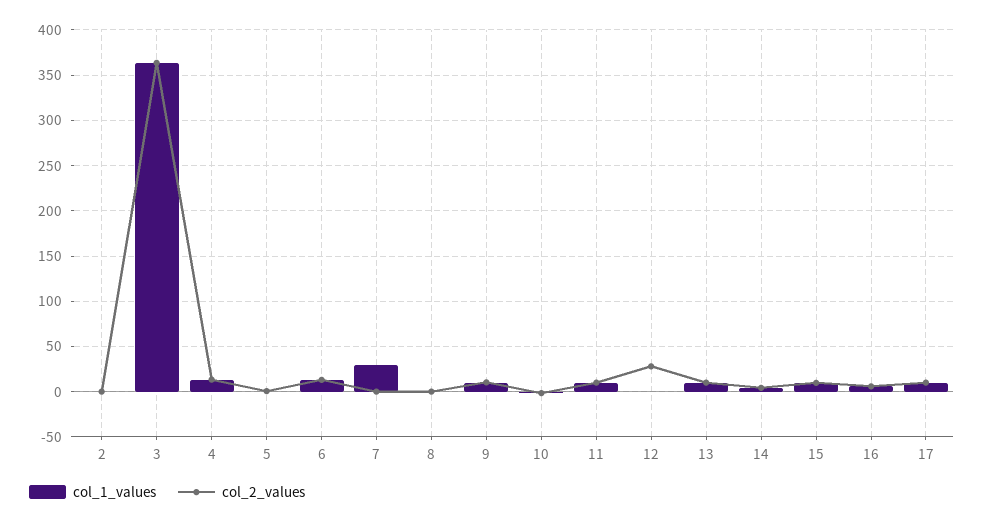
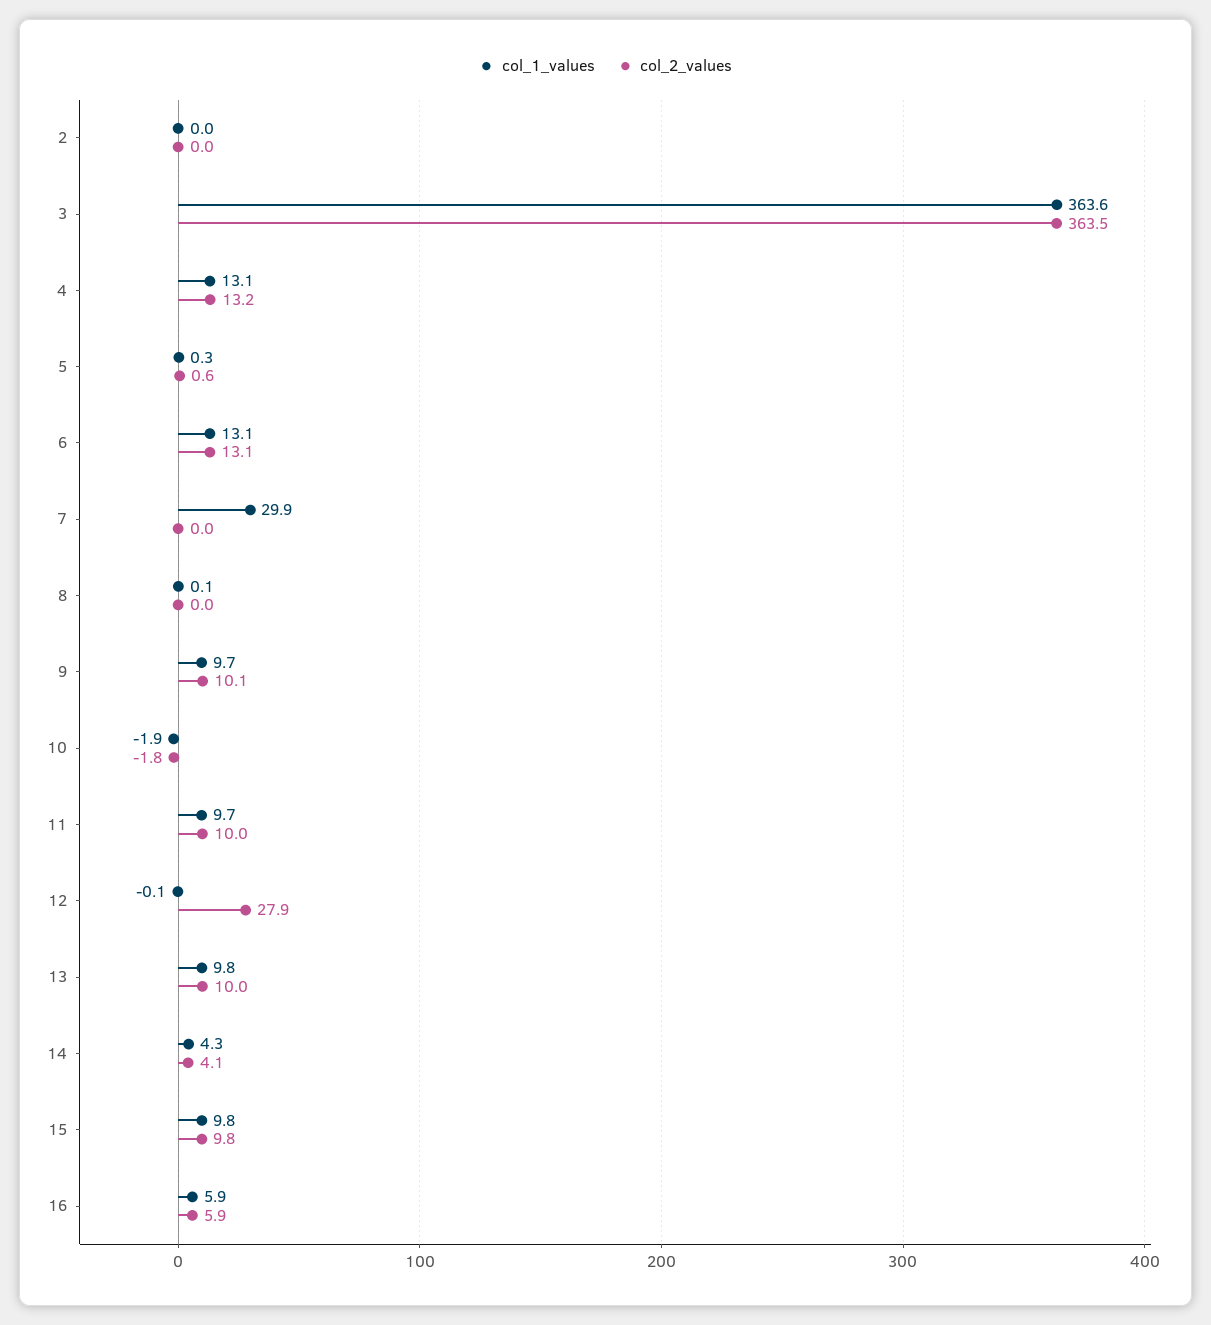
col_1_values, 17: 10 -> none
col_2_values, 17: 10 -> none

